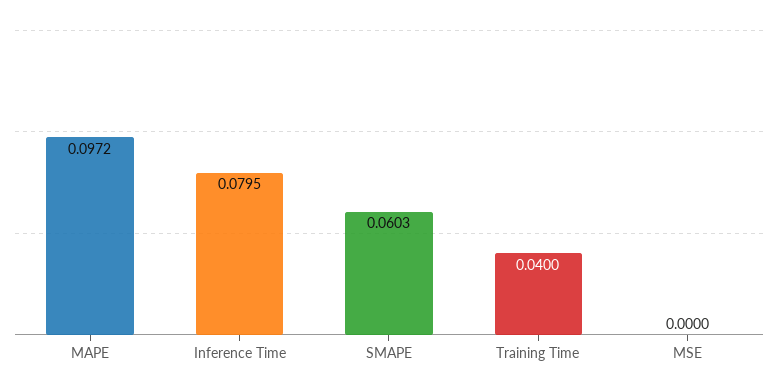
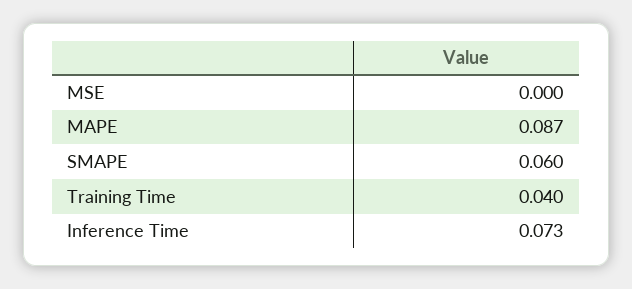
MAPE: 0.0972 -> 0.087
Inference Time: 0.0795 -> 0.073

